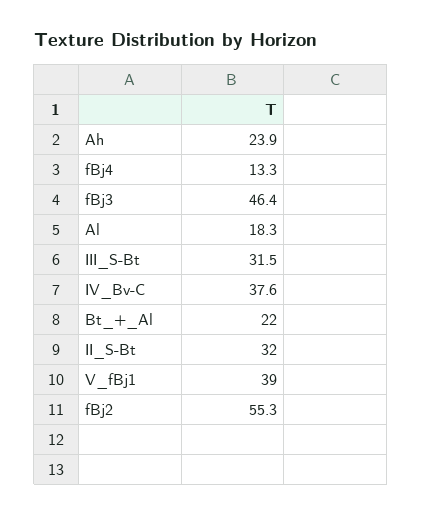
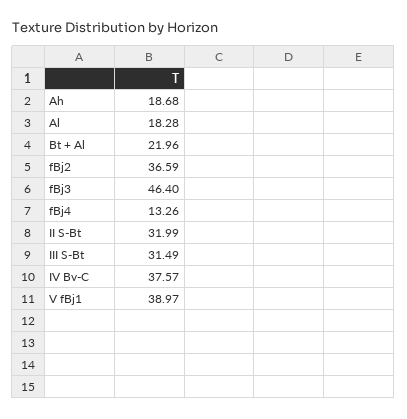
Ah: 23.9 -> 18.68
fBj2: 55.3 -> 36.59

